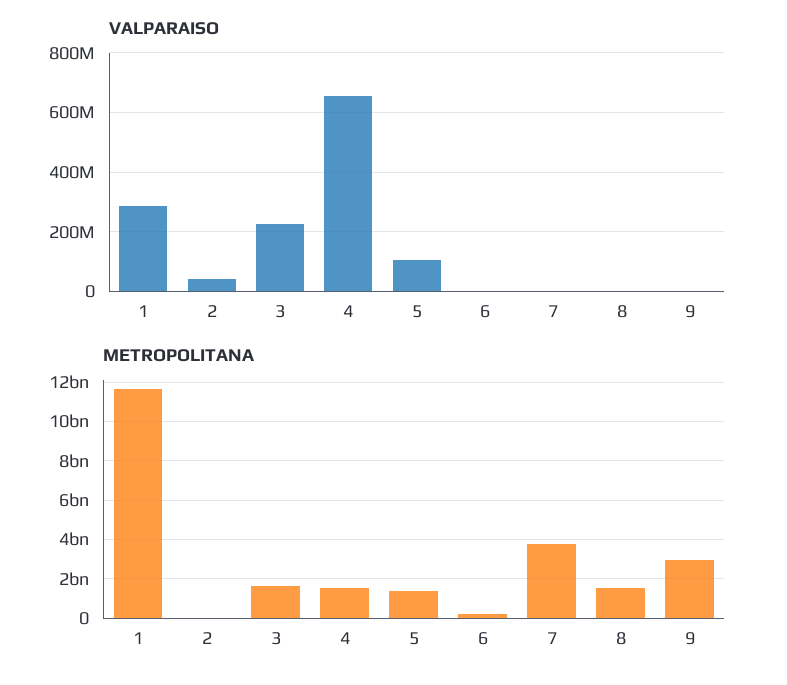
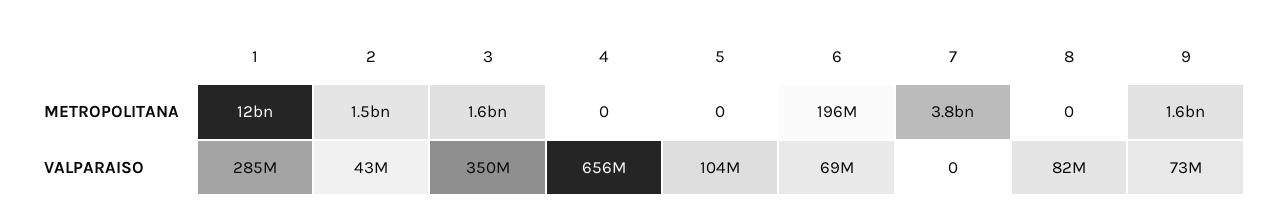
VALPARAISO, 3: 225000000 -> 350000000
VALPARAISO, 6: 0 -> 69000000
VALPARAISO, 8: 0 -> 82000000
VALPARAISO, 9: 0 -> 73000000
METROPOLITANA, 2: 0 -> 1500000000
METROPOLITANA, 4: 1500000000 -> 0
METROPOLITANA, 5: 1500000000 -> 0
METROPOLITANA, 8: 1500000000 -> 0
METROPOLITANA, 9: 3000000000 -> 1600000000

